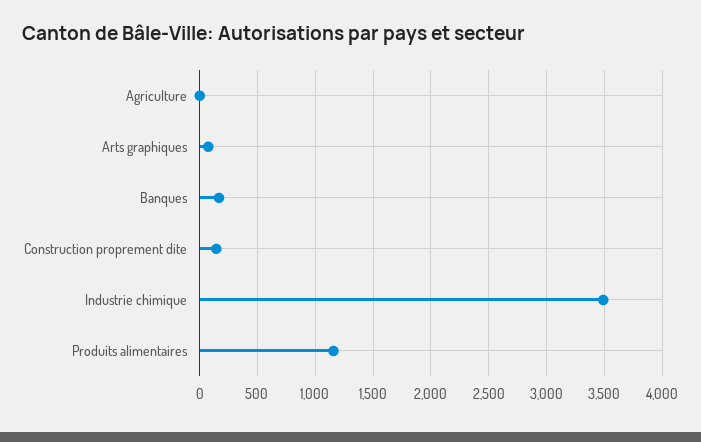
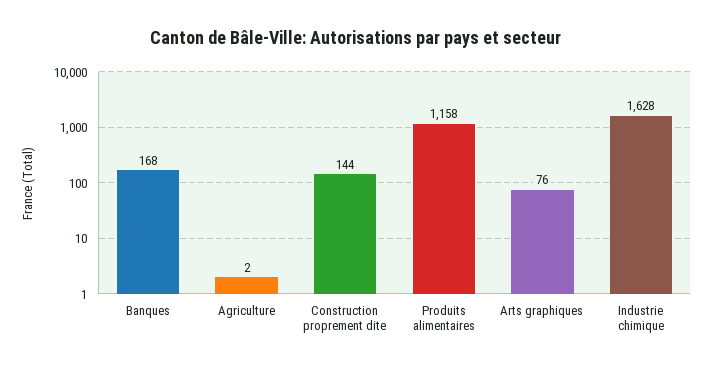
Industrie chimique: 3500 -> 1628

